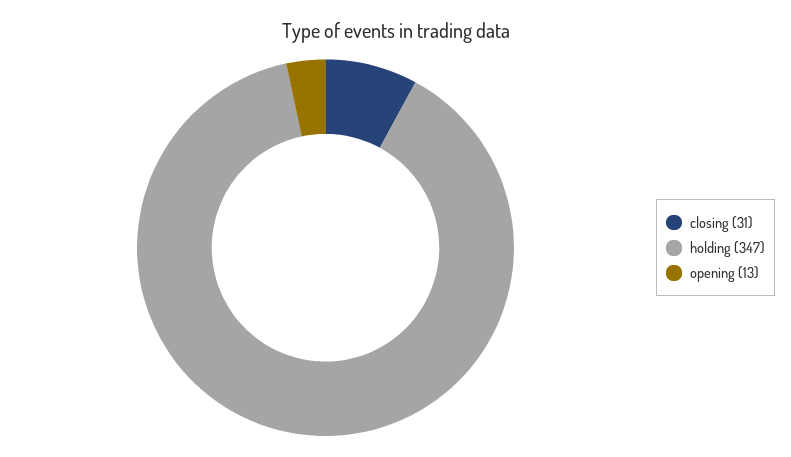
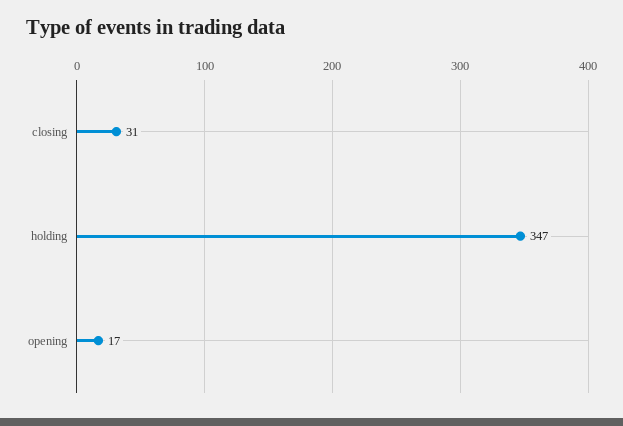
opening: 13 -> 17

